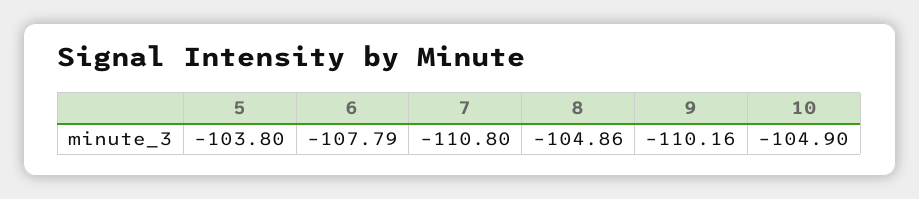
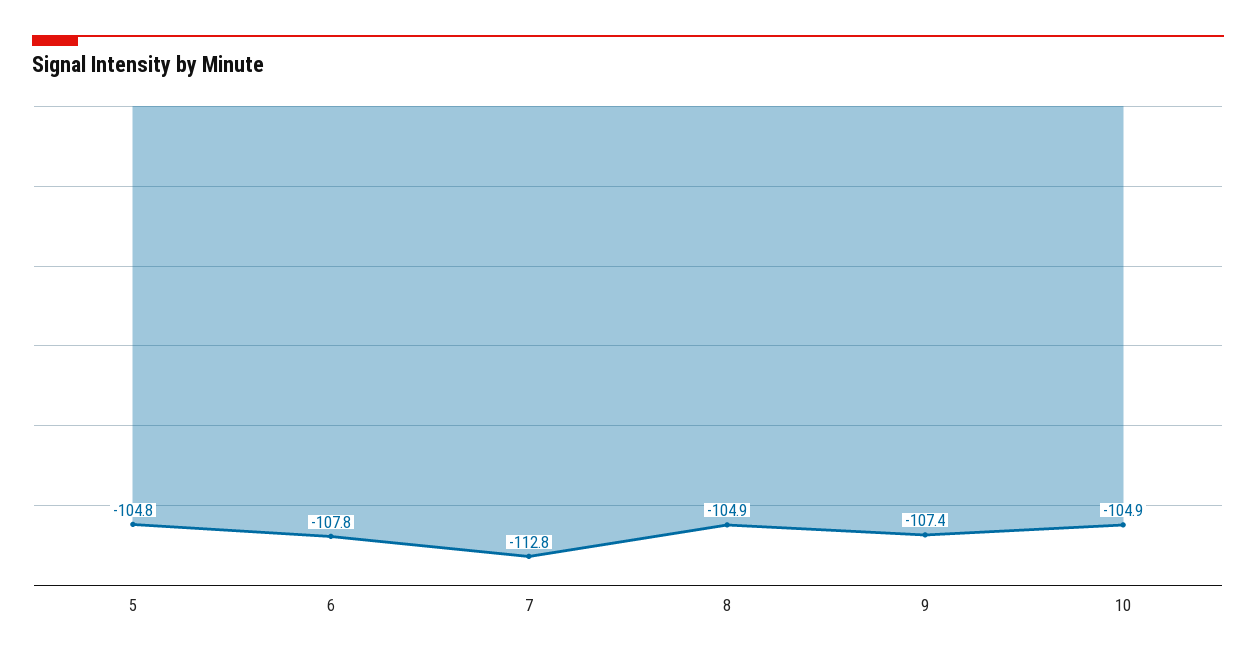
5: -103.8 -> -104.8
7: -110.8 -> -112.8
9: -110.16 -> -107.4

